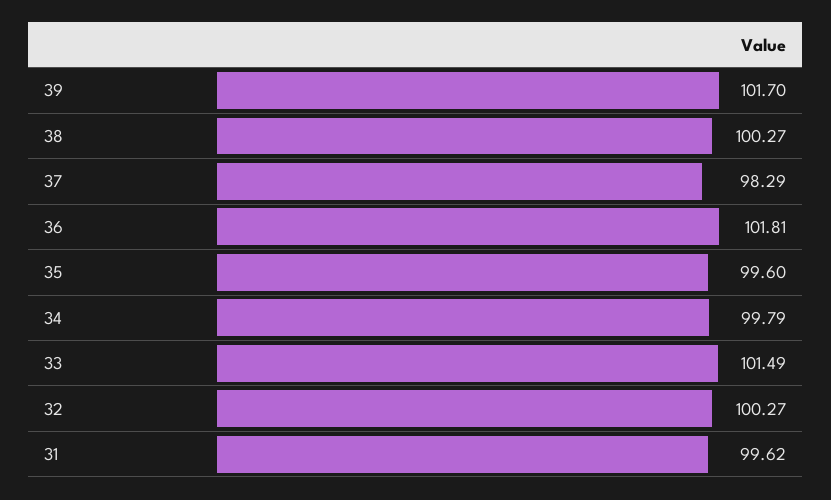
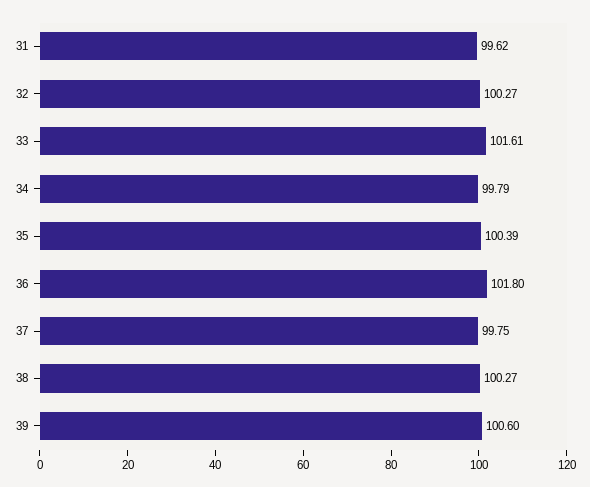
39: 101.7 -> 100.6
37: 98.29 -> 99.75
36: 101.81 -> 101.8
35: 99.6 -> 100.39
33: 101.49 -> 101.61

